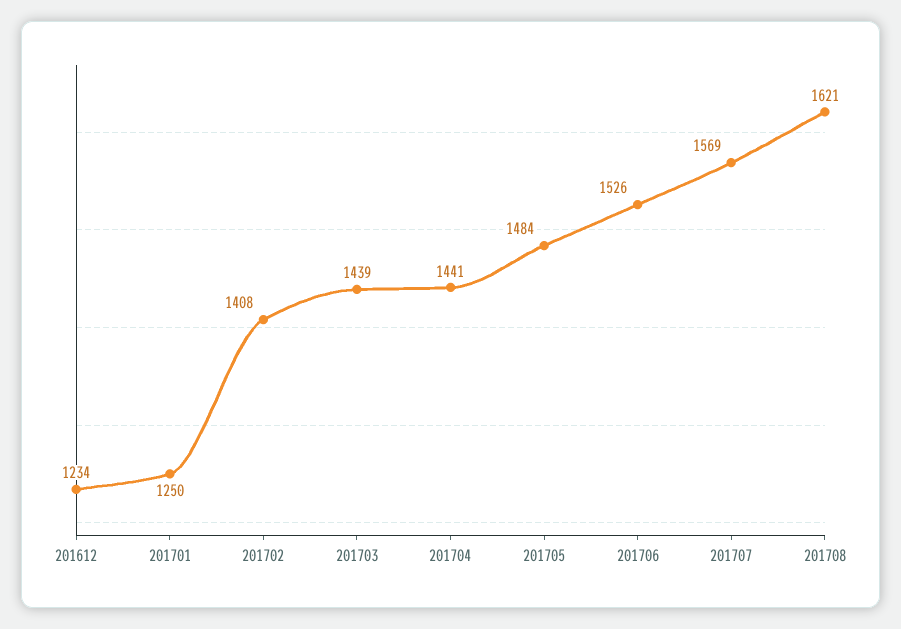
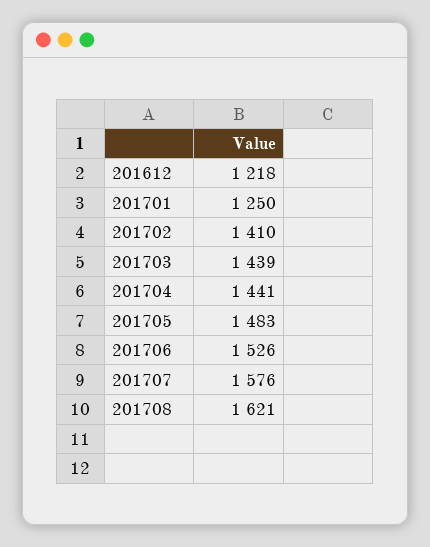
201612: 1234 -> 1218
201702: 1408 -> 1410
201705: 1484 -> 1483
201707: 1569 -> 1576

